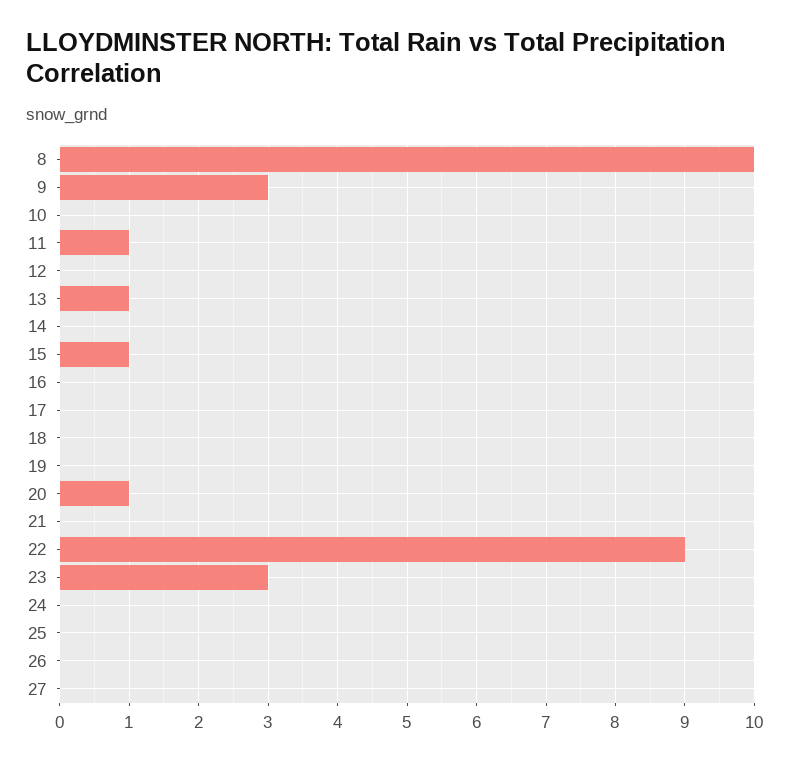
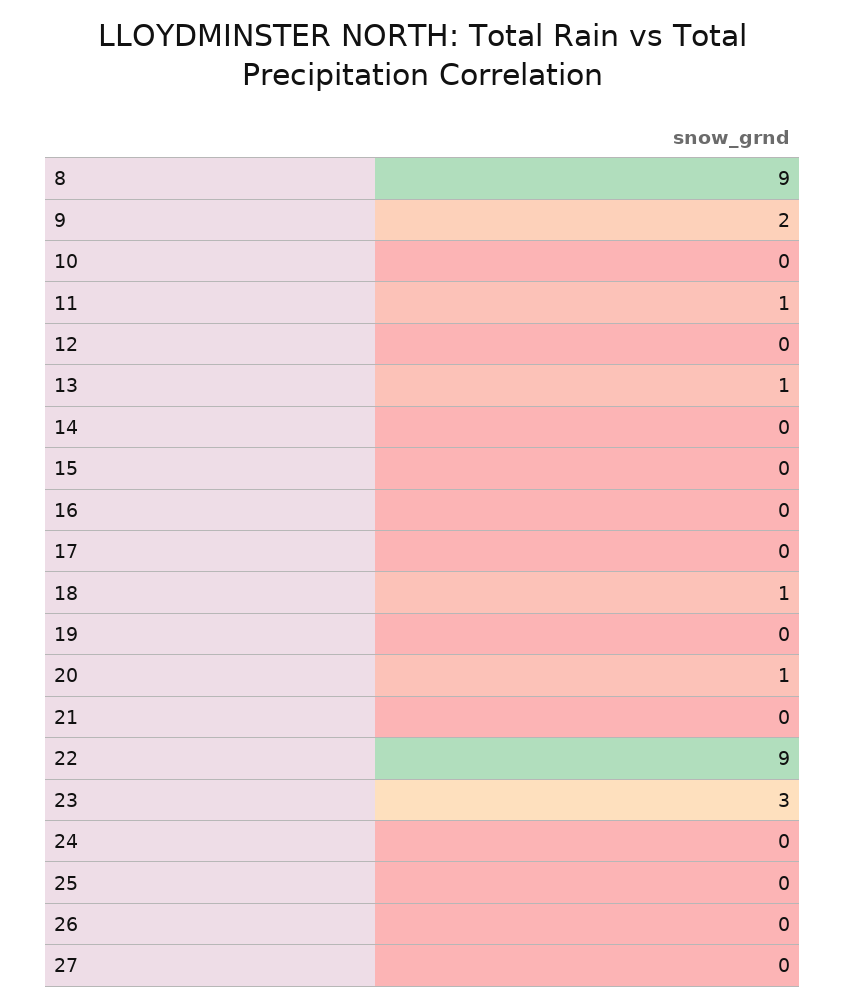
8: 10 -> 9
9: 3 -> 2
15: 1 -> 0
18: 0 -> 1

